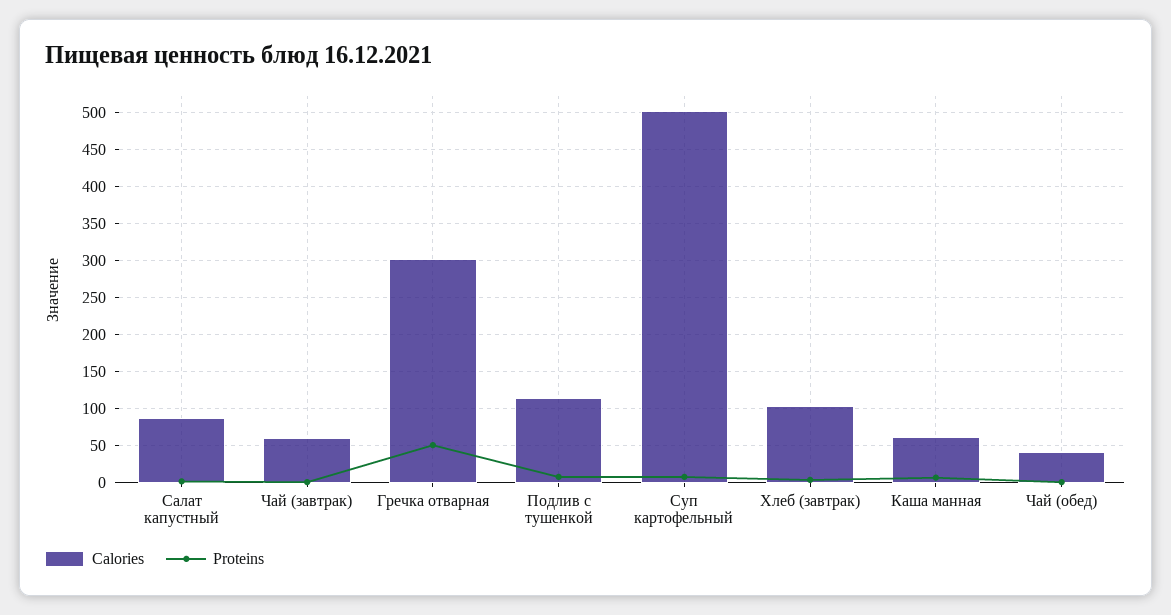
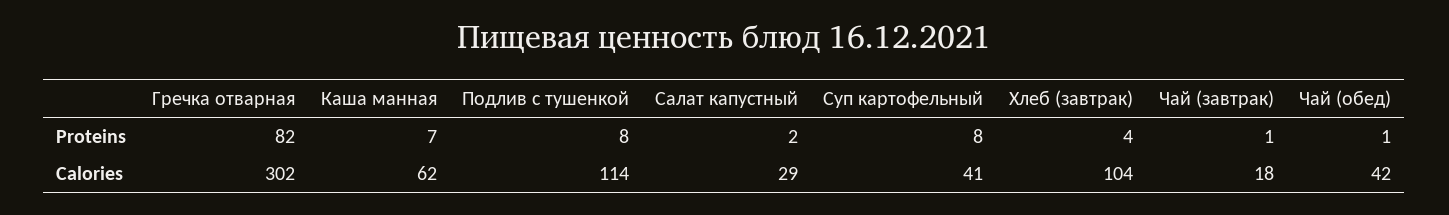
Calories, Салат капустный: 90 -> 29
Calories, Чай (завтрак): 60 -> 18
Proteins, Гречка отварная: 50 -> 82
Calories, Суп картофельный: 500 -> 41

